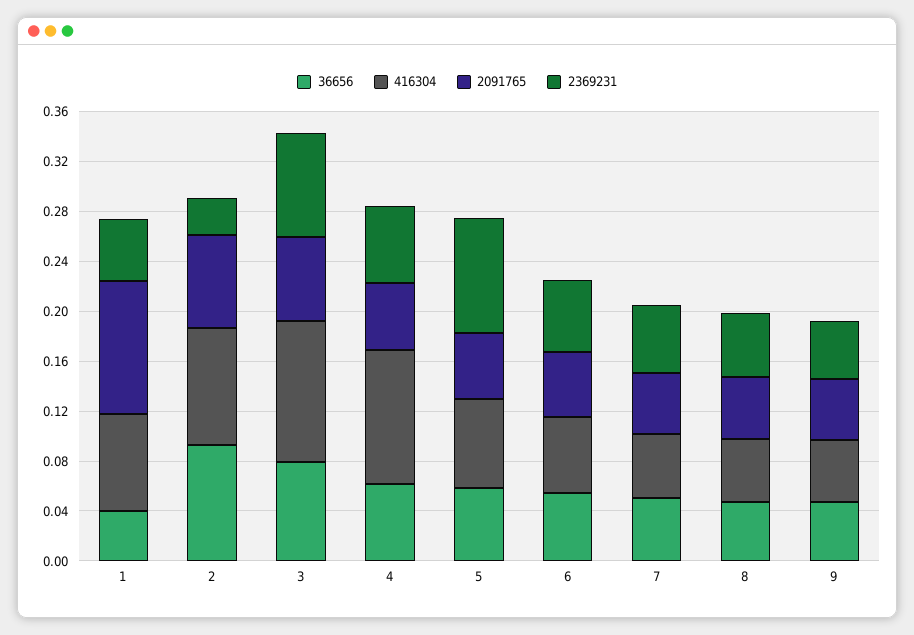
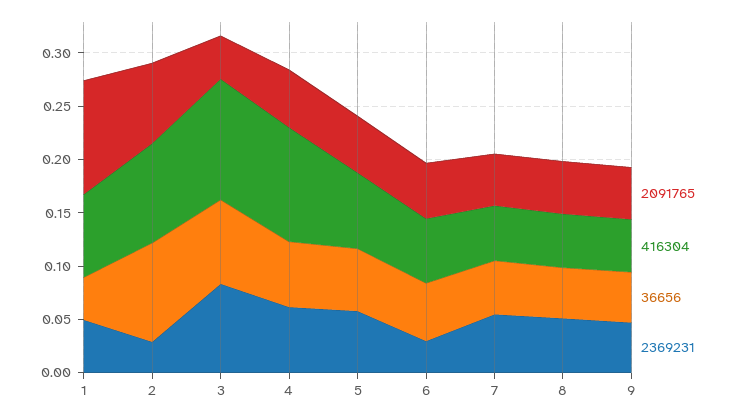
2091765, 3: 0.07 -> 0.04
2369231, 5: 0.09 -> 0.06
2369231, 6: 0.06 -> 0.03

